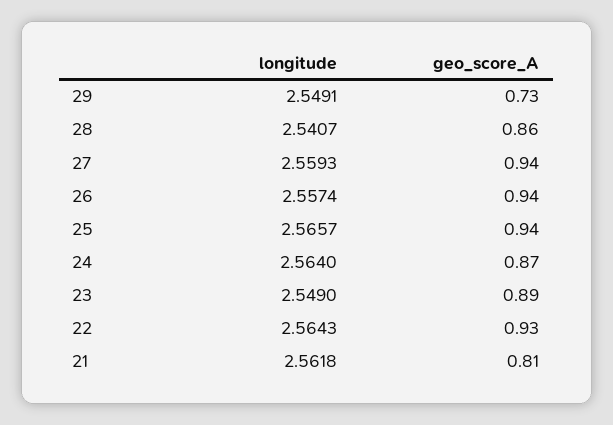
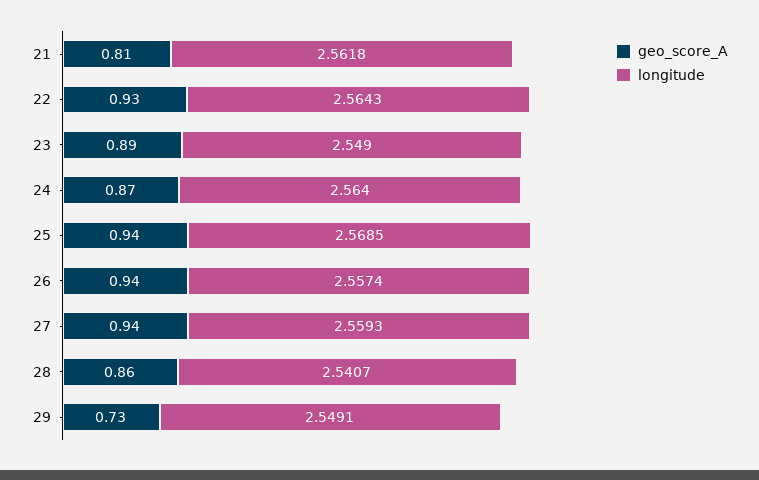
longitude, 25: 2.5657 -> 2.5685

